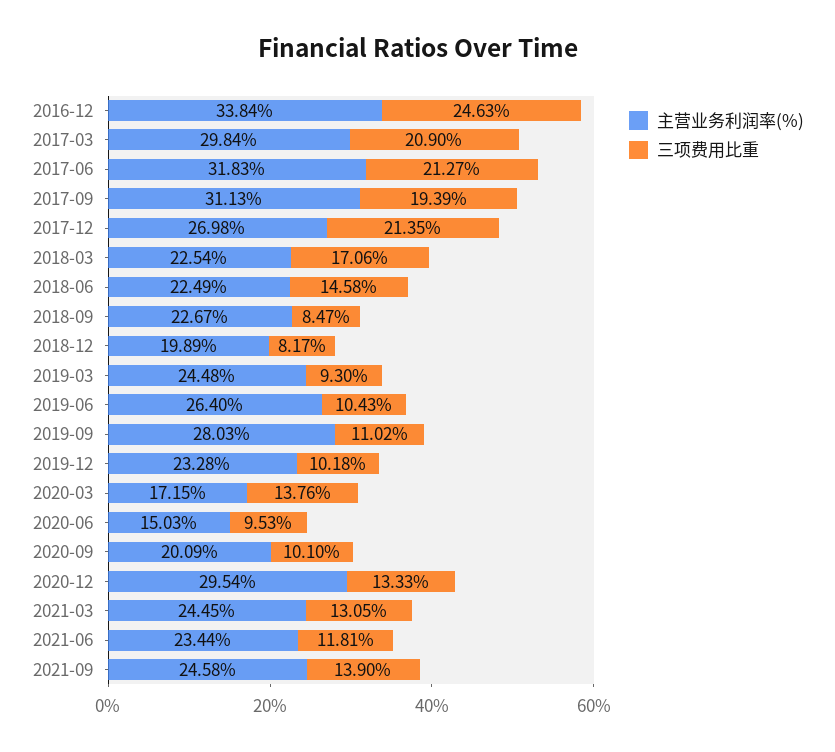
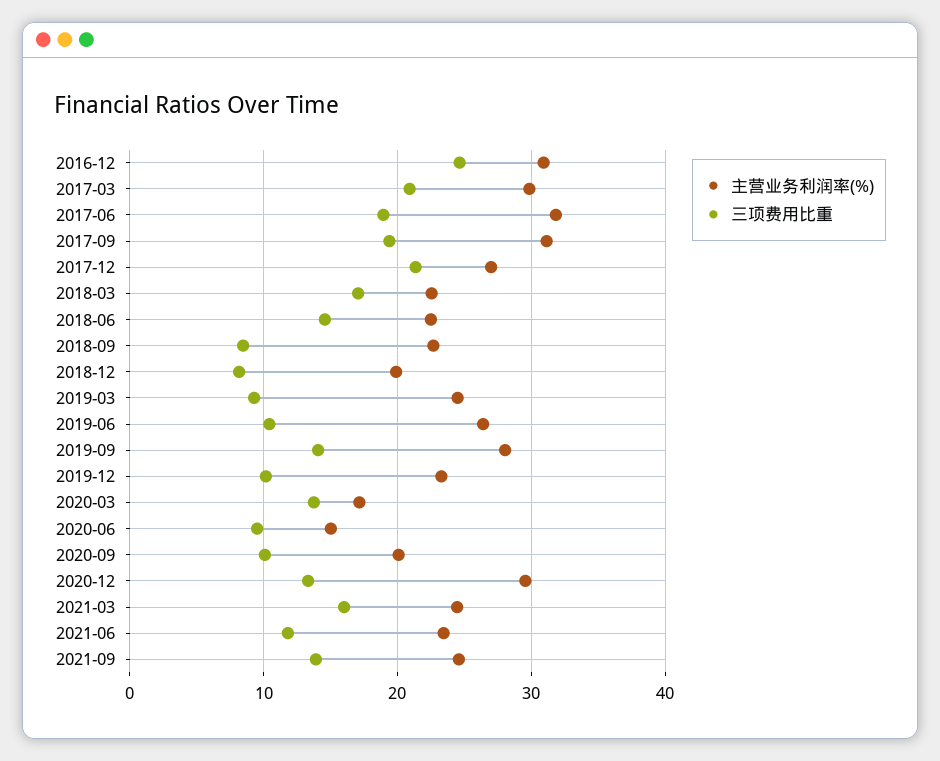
主营业务利润率(%), 2016-12: 33.84 -> 31
三项费用比重, 2017-06: 21.27 -> 19
三项费用比重, 2019-09: 11.02 -> 14
三项费用比重, 2021-03: 13.05 -> 16

